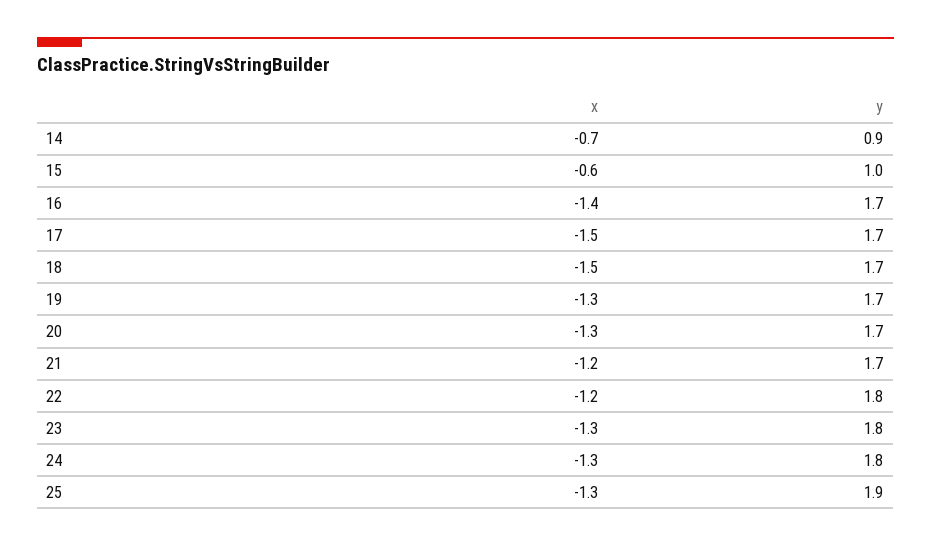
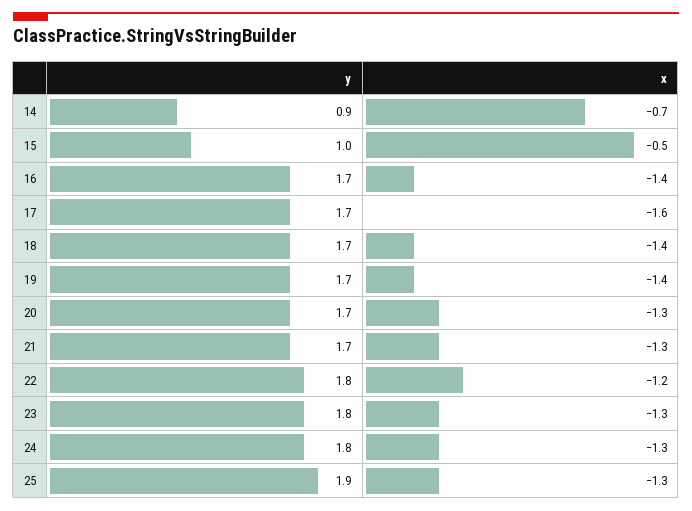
x, 15: -0.6 -> -0.5
x, 17: -1.5 -> -1.6
x, 18: -1.5 -> -1.4
x, 19: -1.3 -> -1.4
x, 21: -1.2 -> -1.3

